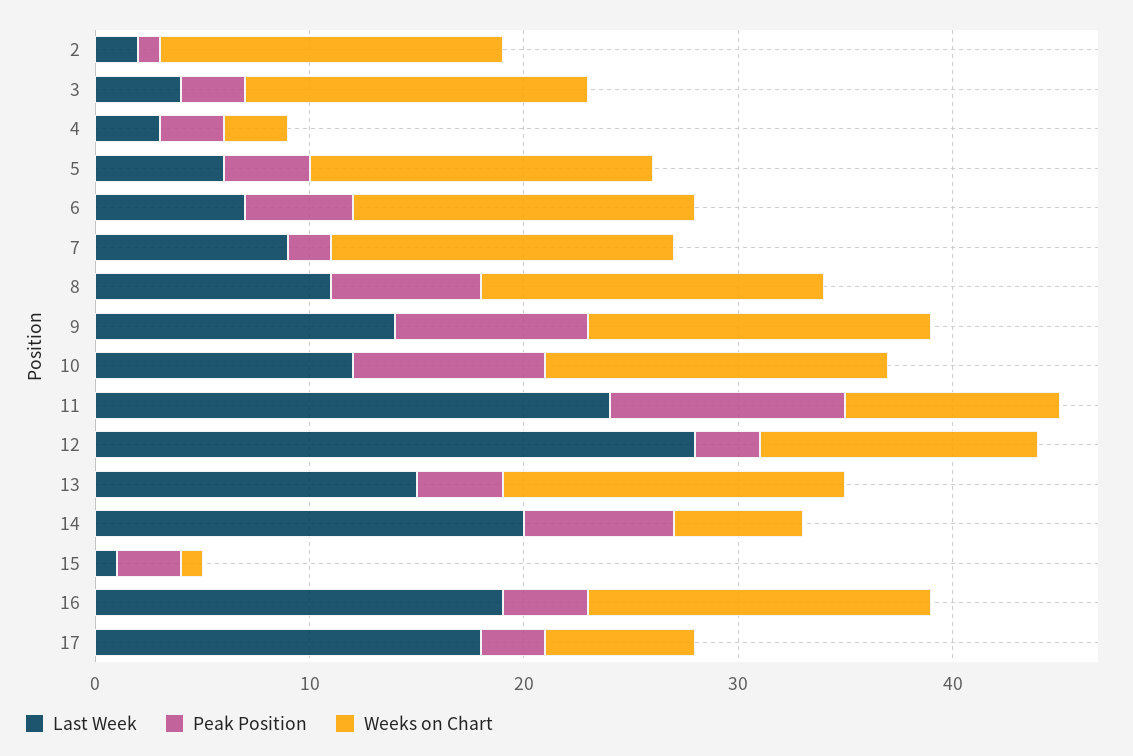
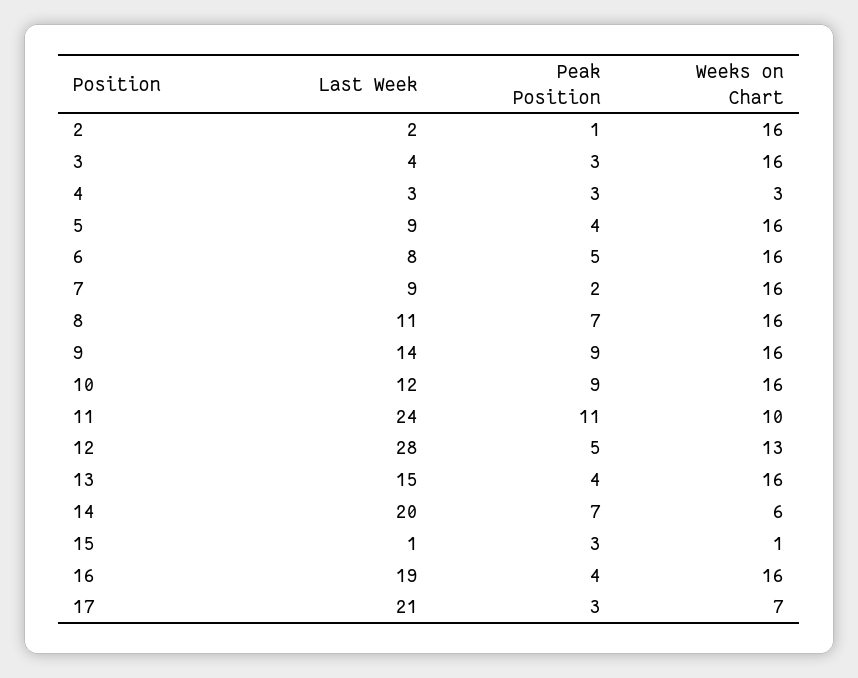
Last Week, 5: 6 -> 9
Last Week, 6: 7 -> 8
Peak Position, 12: 3 -> 5
Last Week, 17: 18 -> 21

